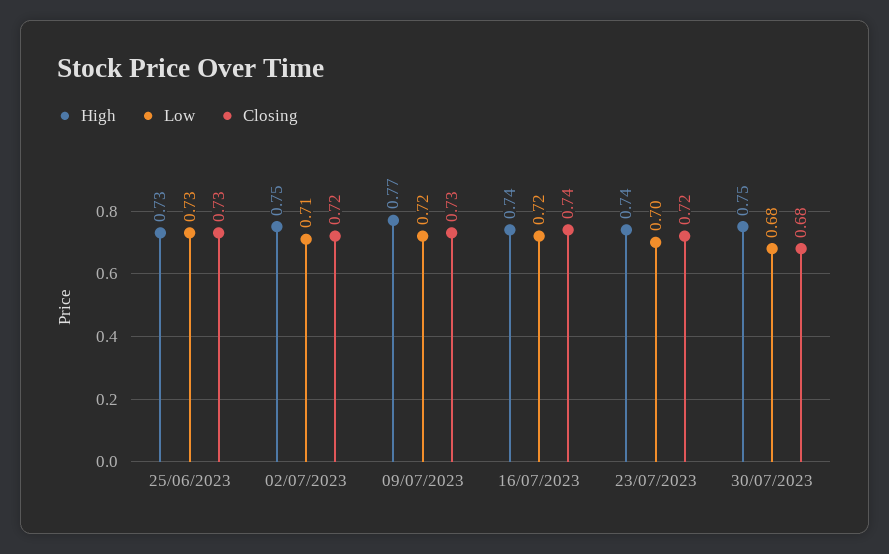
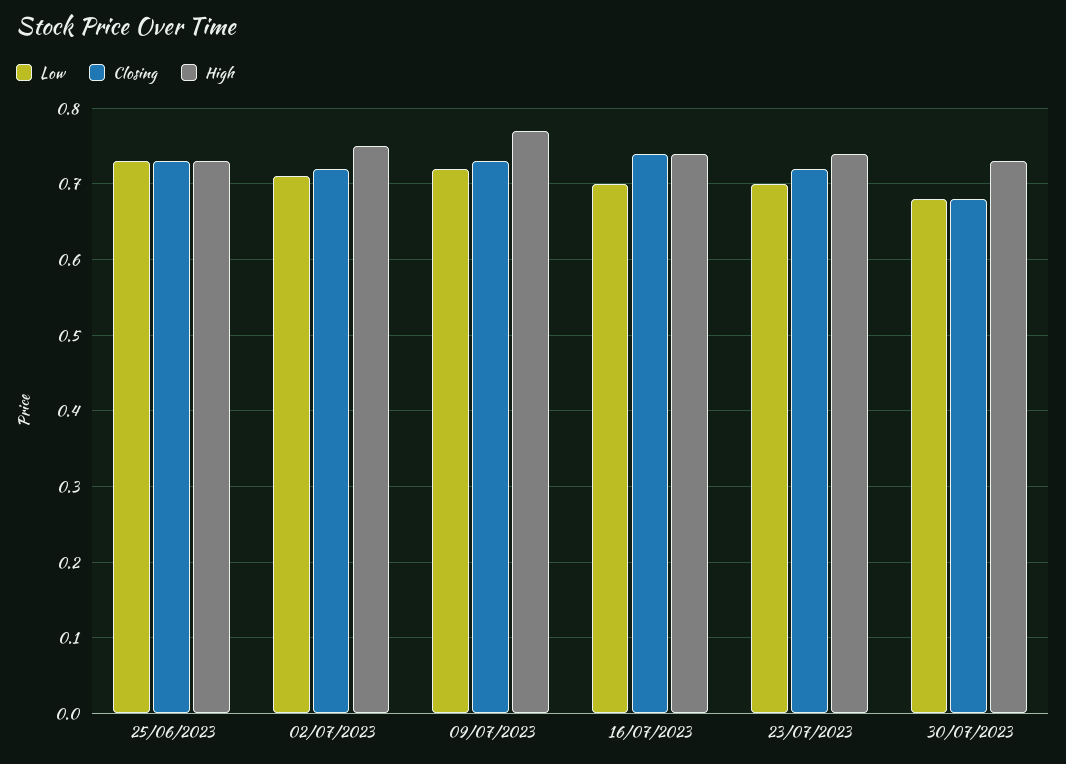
Low, 16/07/2023: 0.72 -> 0.7
High, 30/07/2023: 0.75 -> 0.73

